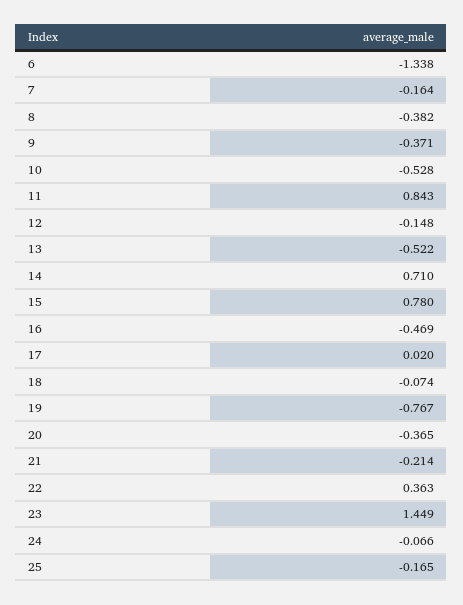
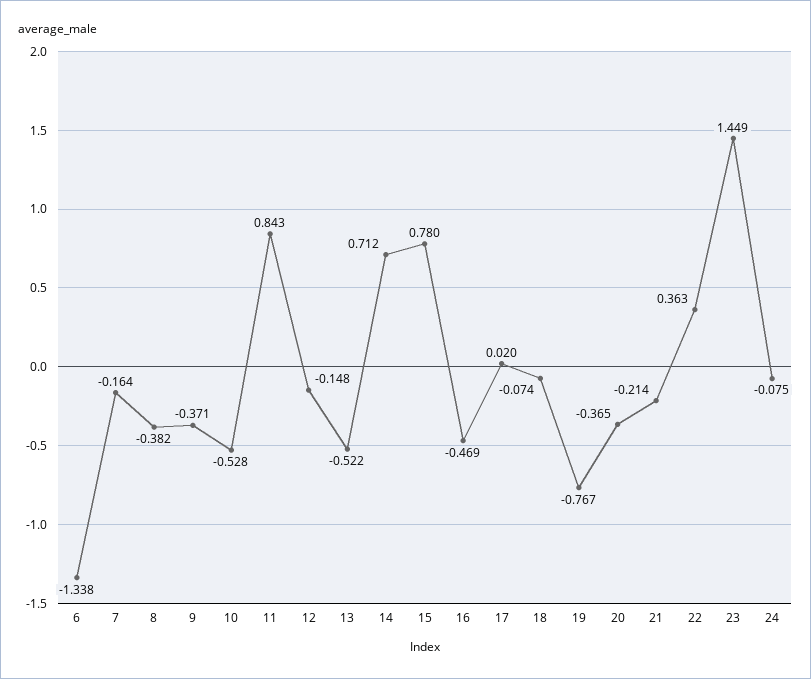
14: 0.71 -> 0.712
24: -0.066 -> -0.075
25: -0.165 -> none

